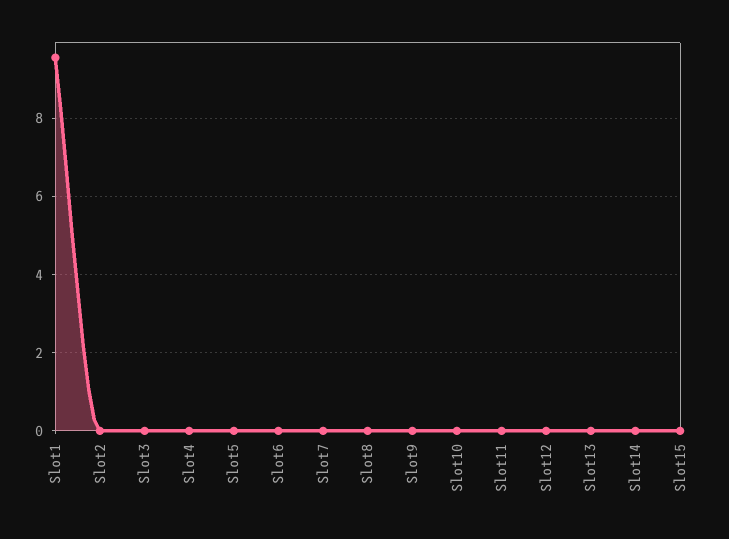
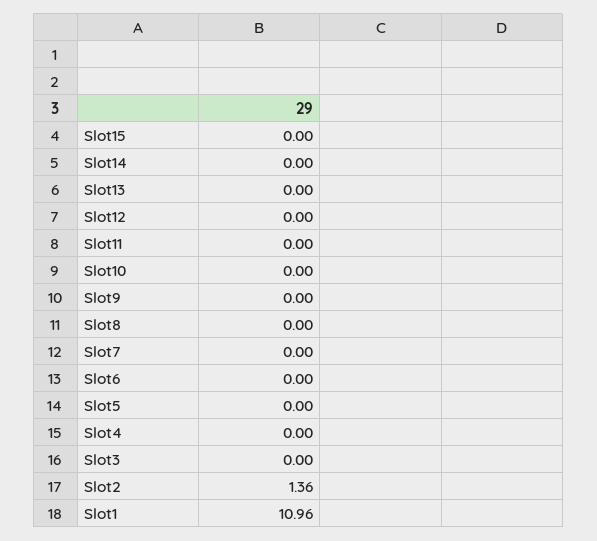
Slot1: 9.6 -> 10.96
Slot2: 0 -> 1.36

